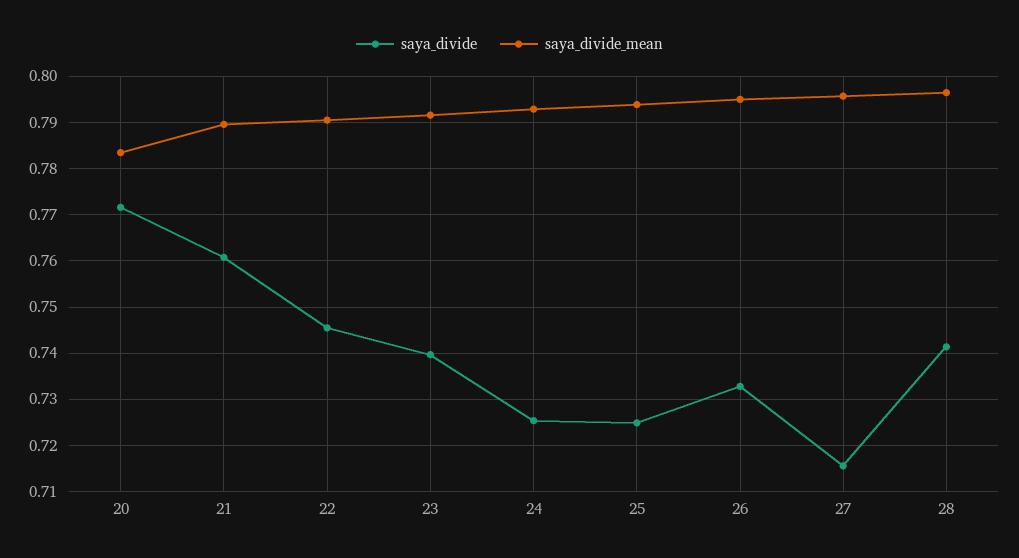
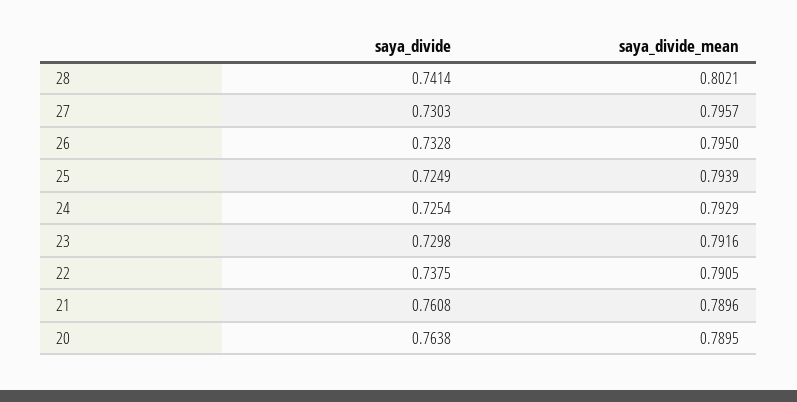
saya_divide, 20: 0.772 -> 0.7638
saya_divide_mean, 20: 0.784 -> 0.7895
saya_divide, 22: 0.746 -> 0.7375
saya_divide, 23: 0.74 -> 0.7298
saya_divide, 27: 0.716 -> 0.7303
saya_divide_mean, 28: 0.796 -> 0.8021

